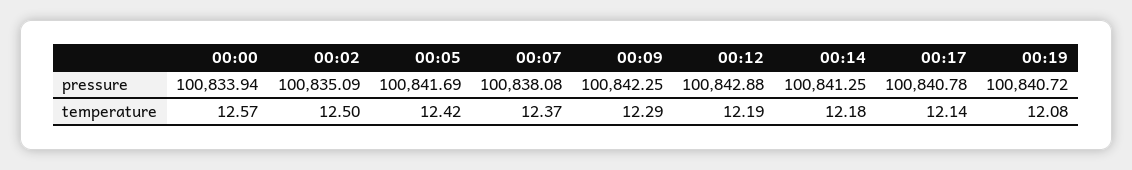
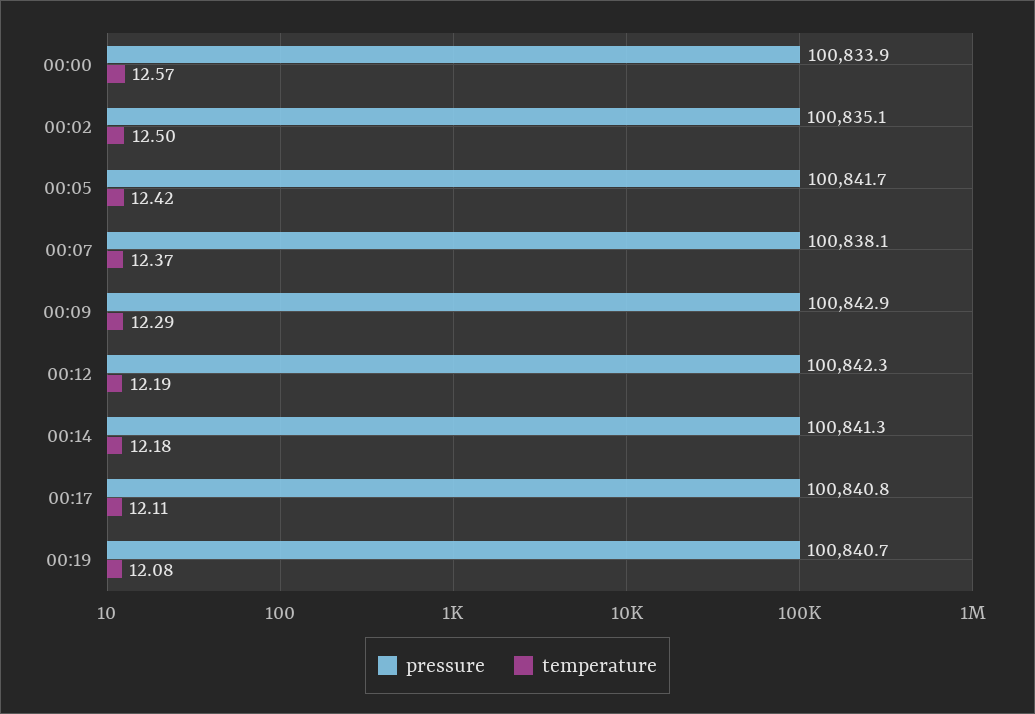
pressure, 00:09: 100842.25 -> 100842.9
pressure, 00:12: 100842.88 -> 100842.3
temperature, 00:17: 12.14 -> 12.11

